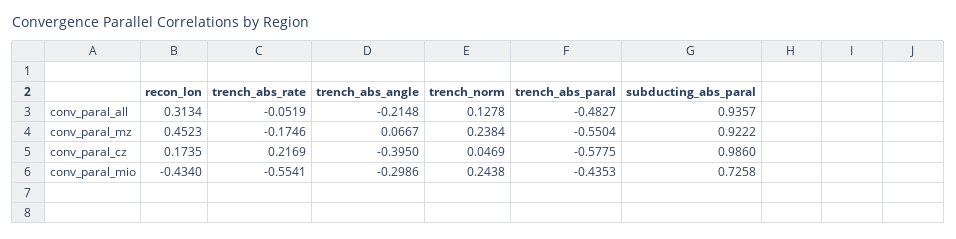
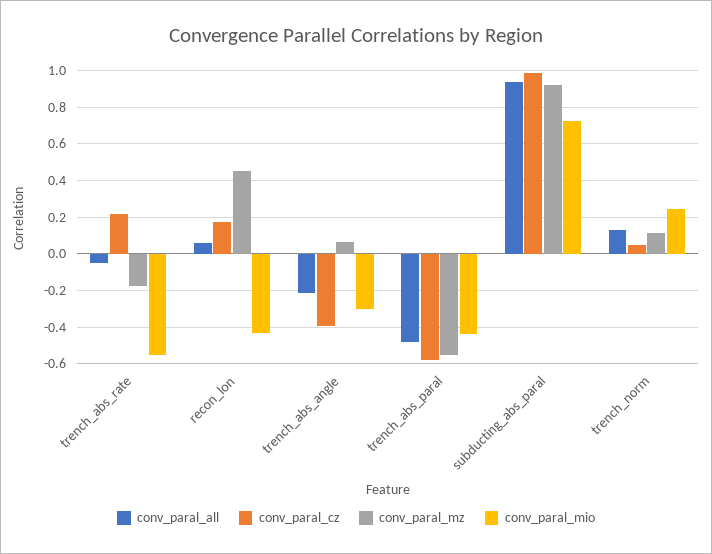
conv_paral_all, recon_lon: 0.3134 -> 0.05
conv_paral_mz, trench_norm: 0.2384 -> 0.1

